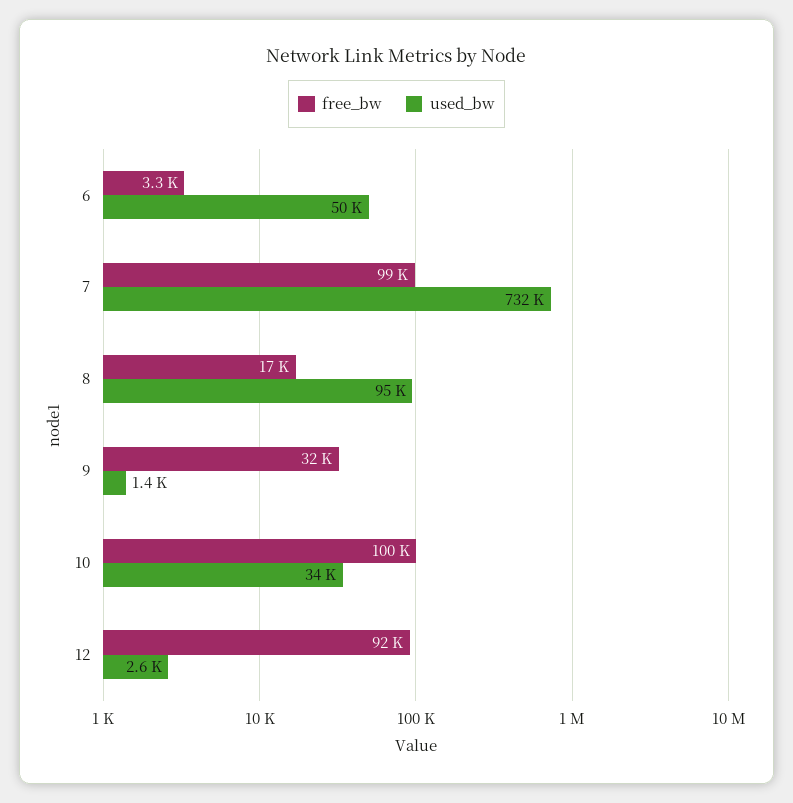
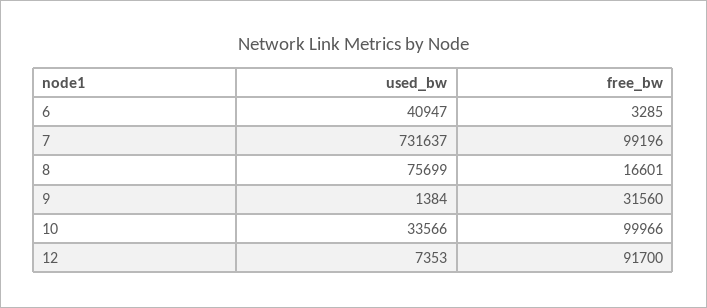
used_bw, 6: 50000 -> 40947
used_bw, 8: 95000 -> 75699
used_bw, 12: 2600 -> 7353

